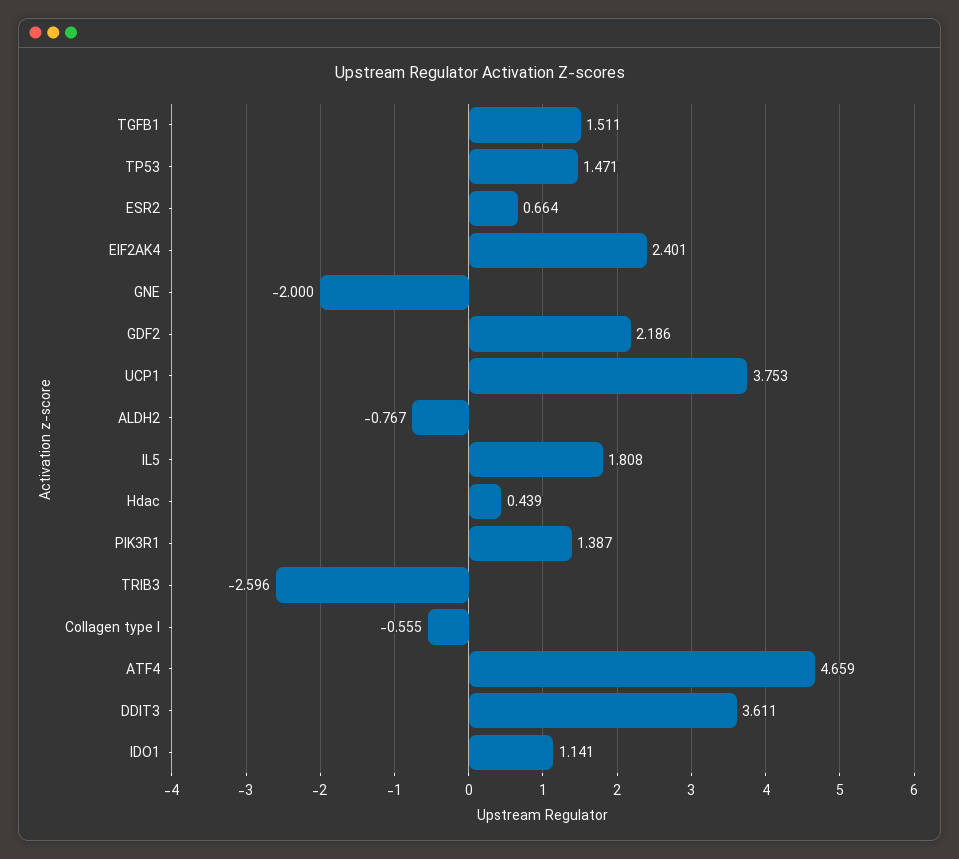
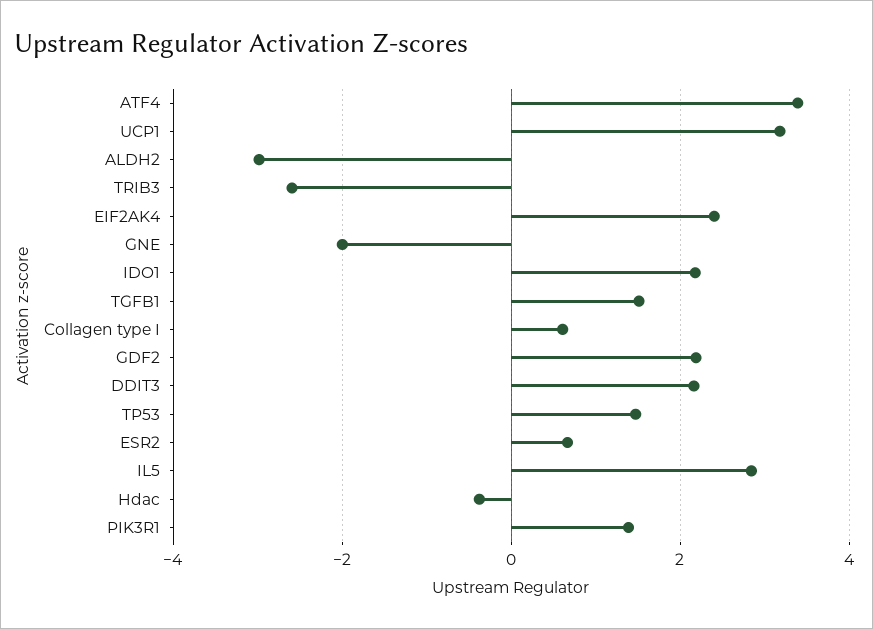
UCP1: 3.753 -> 3.2
ALDH2: -0.767 -> -3
IL5: 1.808 -> 2.8
Hdac: 0.439 -> -0.4
Collagen type I: -0.555 -> 0.6
ATF4: 4.659 -> 3.4
DDIT3: 3.611 -> 2.2
IDO1: 1.141 -> 2.2

